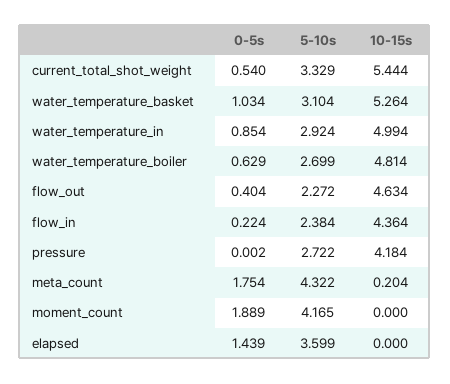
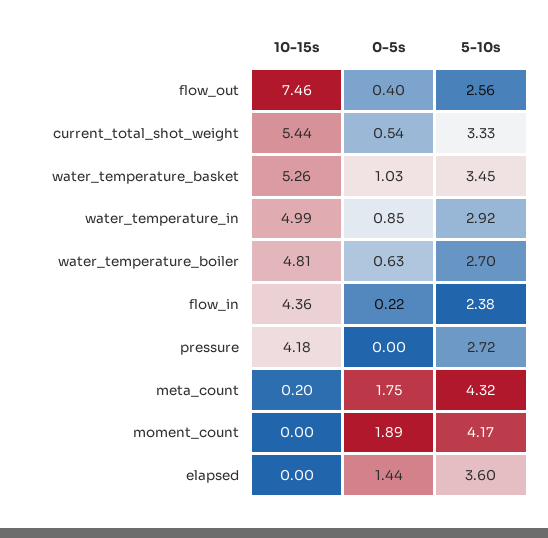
5-10s, water_temperature_basket: 3.104 -> 3.45
5-10s, flow_out: 2.272 -> 2.56
10-15s, flow_out: 4.634 -> 7.46

